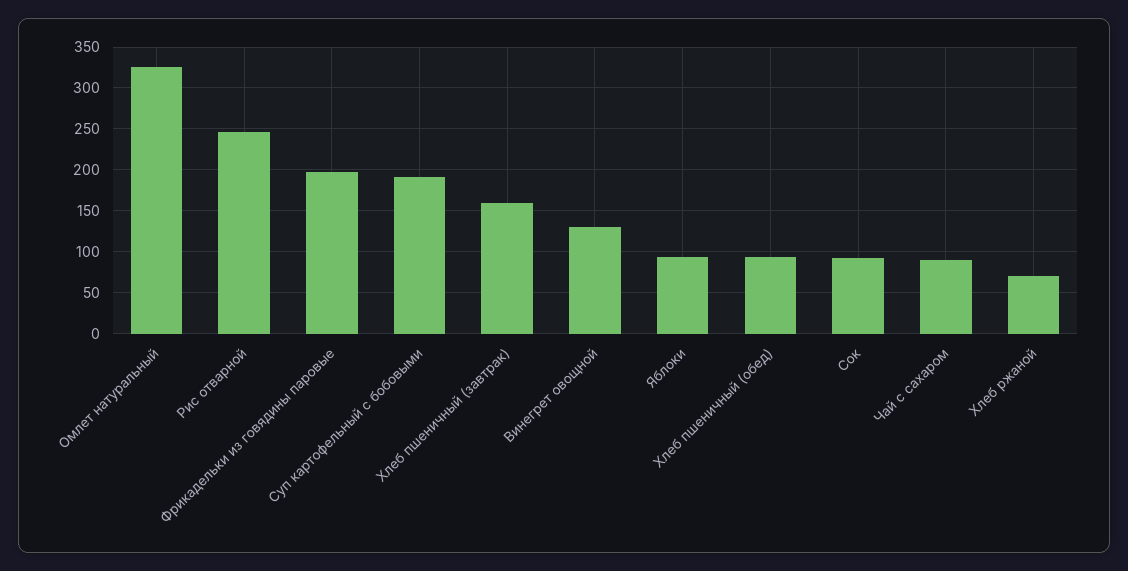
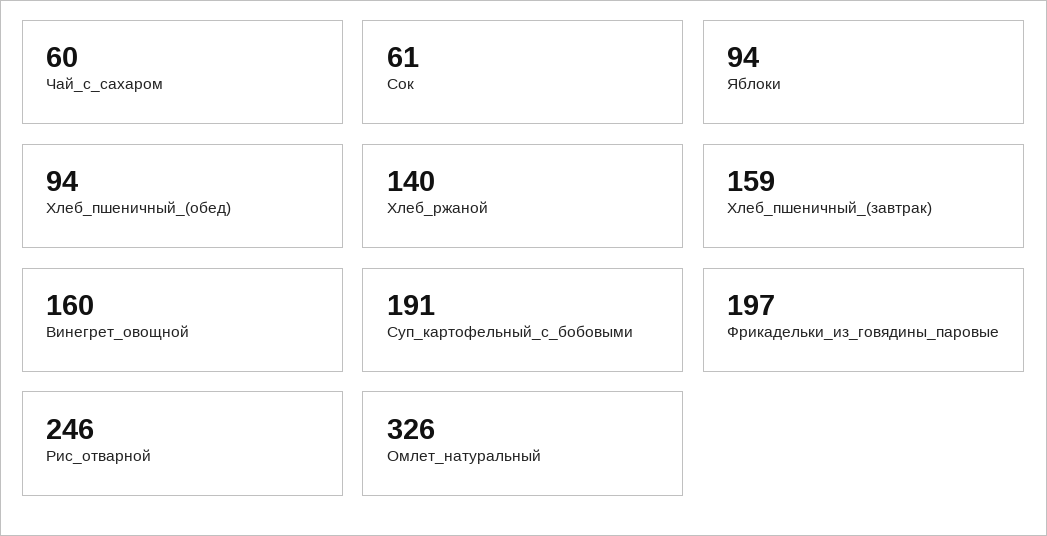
Винегрет овощной: 130 -> 160
Сок: 90 -> 61
Чай с сахаром: 90 -> 60
Хлеб ржаной: 70 -> 140

